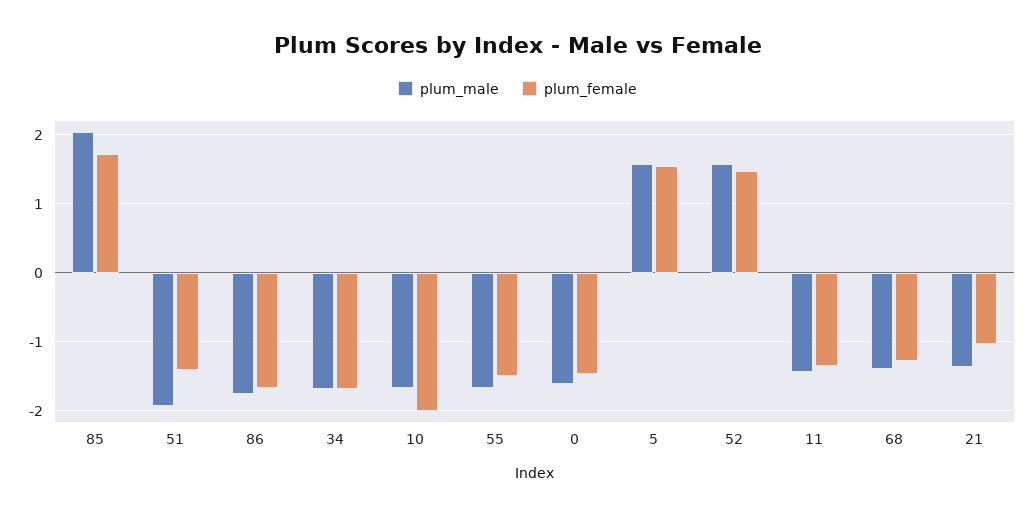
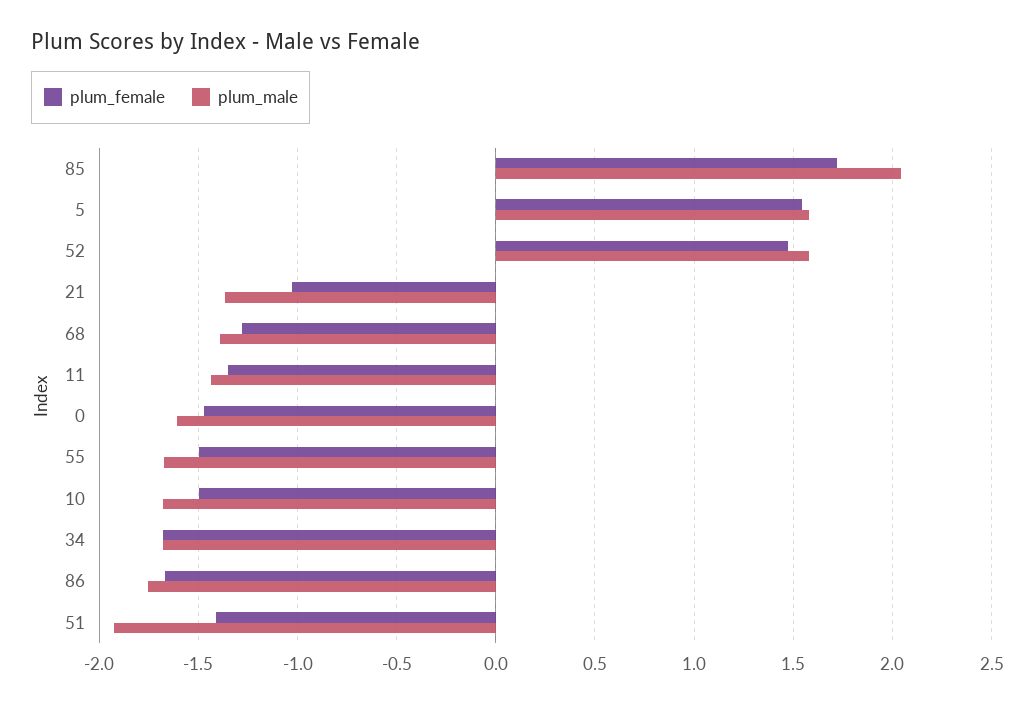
plum_female, 10: -2 -> -1.5

